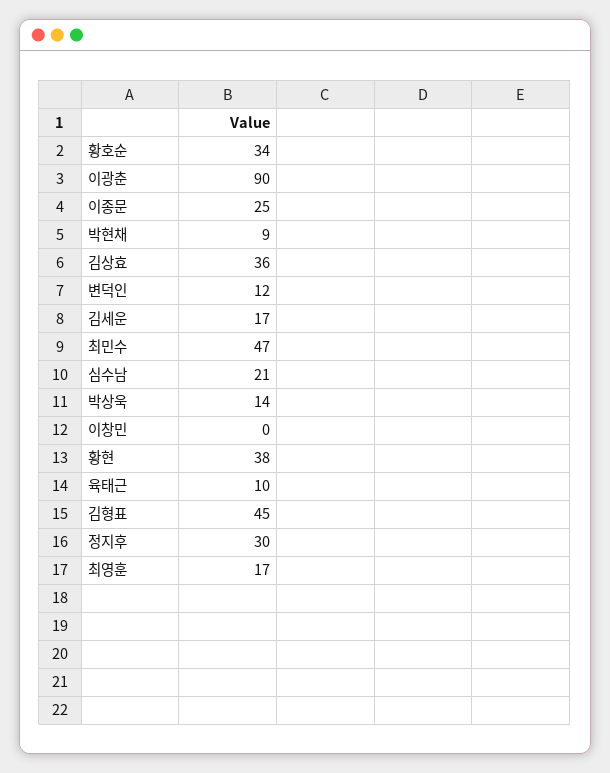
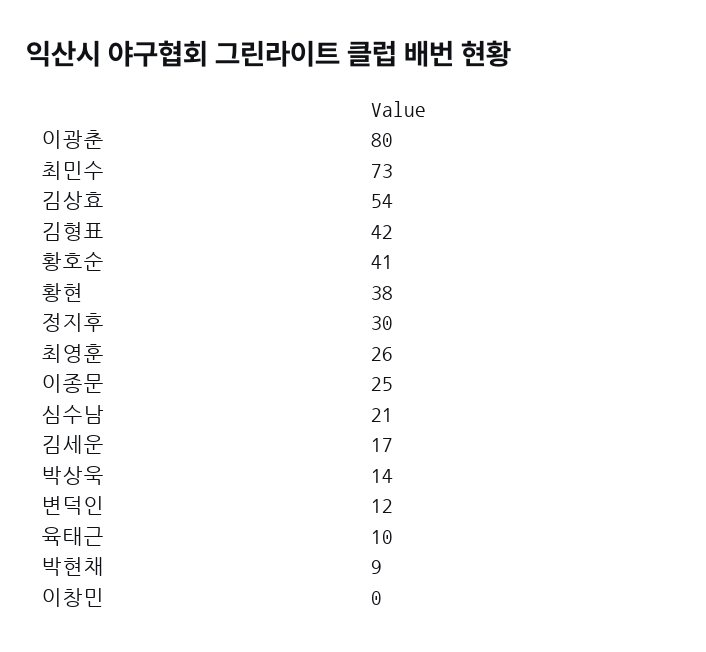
황호순: 34 -> 41
이광춘: 90 -> 80
김상효: 36 -> 54
최민수: 47 -> 73
김형표: 45 -> 42
최영훈: 17 -> 26

